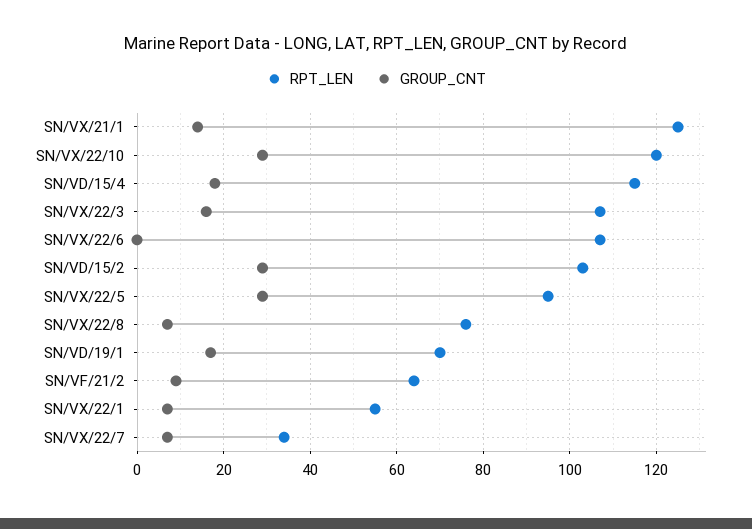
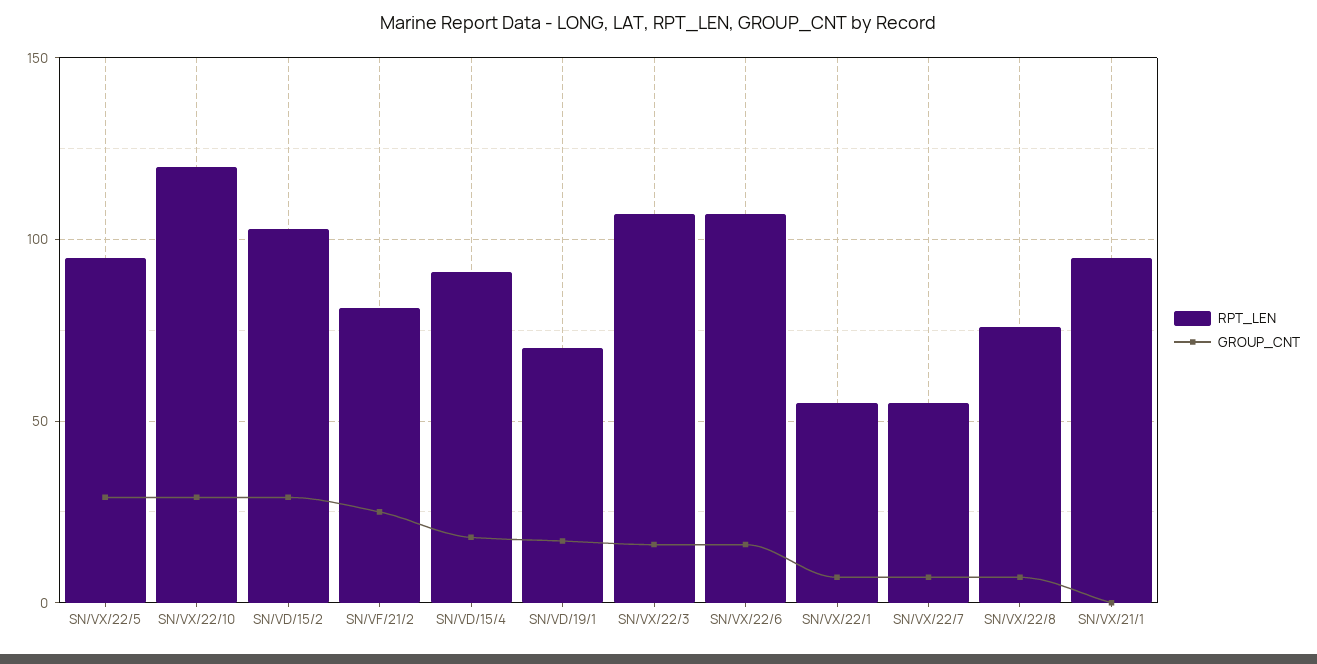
RPT_LEN, SN/VX/21/1: 125 -> 95
GROUP_CNT, SN/VX/21/1: 15 -> 0
RPT_LEN, SN/VD/15/4: 115 -> 90
GROUP_CNT, SN/VX/22/6: 0 -> 15
RPT_LEN, SN/VF/21/2: 65 -> 80
GROUP_CNT, SN/VF/21/2: 10 -> 25
RPT_LEN, SN/VX/22/7: 35 -> 55

